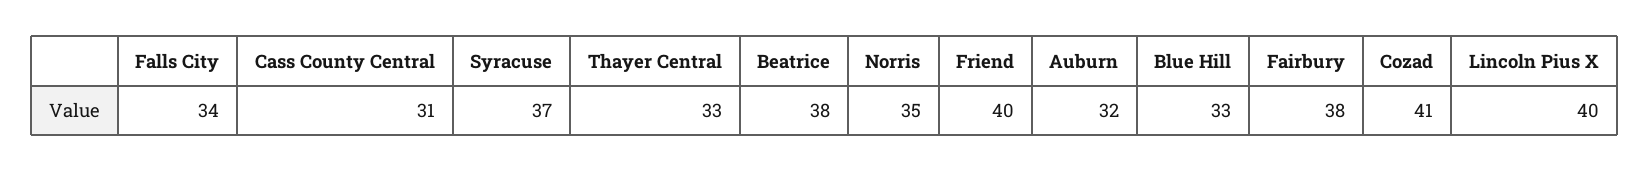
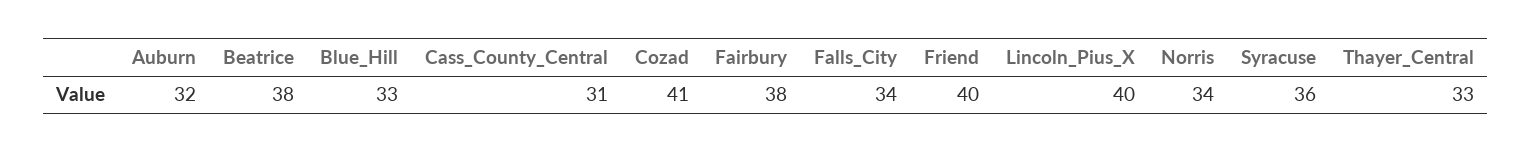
Syracuse: 37 -> 36
Norris: 35 -> 34

